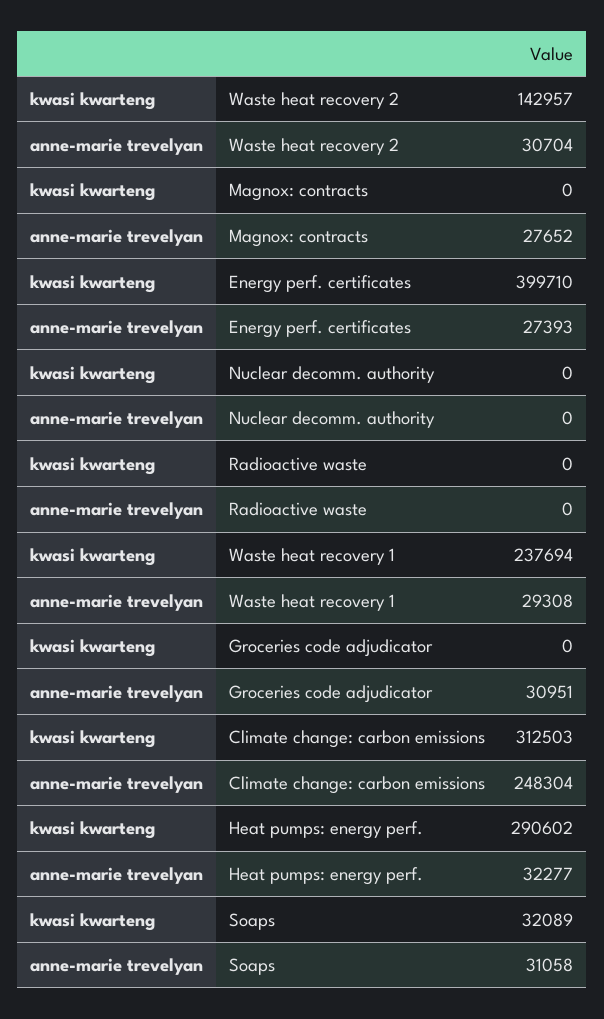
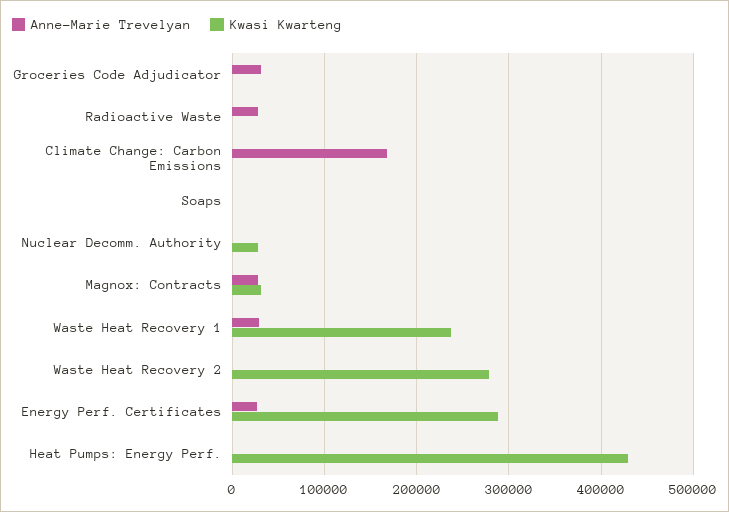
kwasi kwarteng, Waste heat recovery 2: 142957 -> 280000
anne-marie trevelyan, Waste heat recovery 2: 30704 -> 0
kwasi kwarteng, Magnox: contracts: 0 -> 30000
kwasi kwarteng, Energy perf. certificates: 399710 -> 290000
kwasi kwarteng, Nuclear decomm. authority: 0 -> 30000
anne-marie trevelyan, Radioactive waste: 0 -> 30000
kwasi kwarteng, Climate change: carbon emissions: 312503 -> 0
anne-marie trevelyan, Climate change: carbon emissions: 248304 -> 170000
kwasi kwarteng, Heat pumps: energy perf.: 290602 -> 430000
anne-marie trevelyan, Heat pumps: energy perf.: 32277 -> 0
kwasi kwarteng, Soaps: 32089 -> 0
anne-marie trevelyan, Soaps: 31058 -> 0

